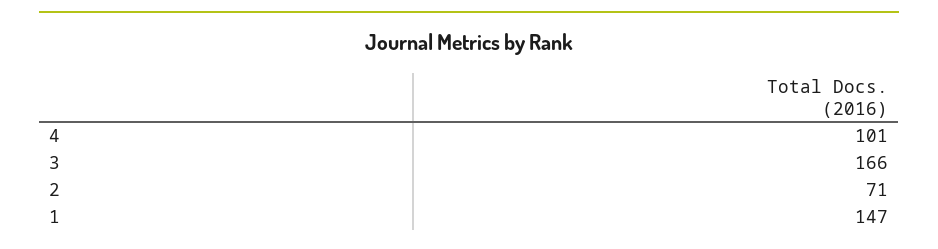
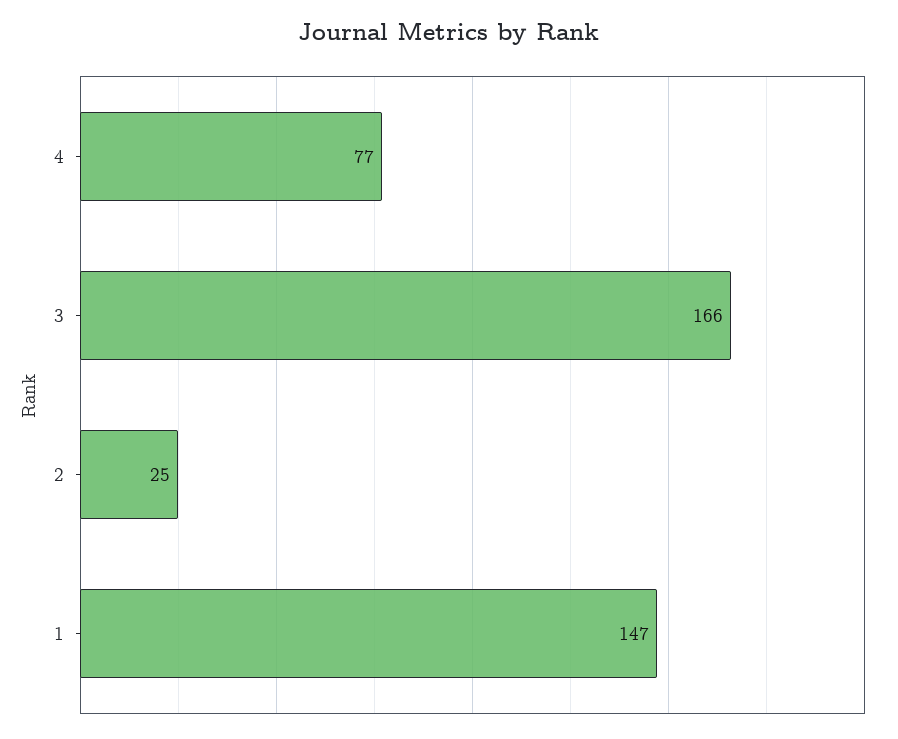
4: 101 -> 77
2: 71 -> 25

